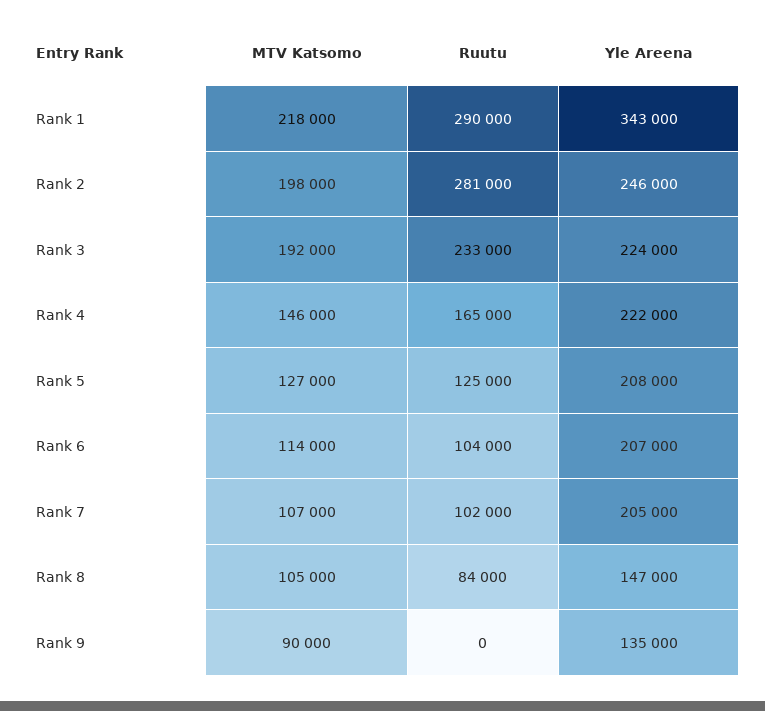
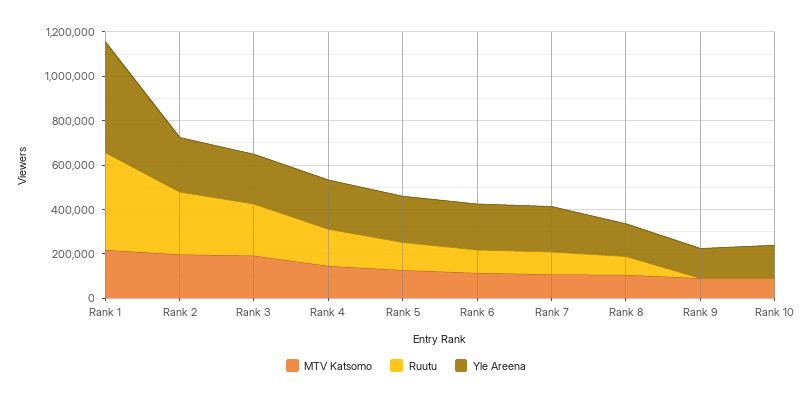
Ruutu, Rank 1: 290000 -> 450000
Yle Areena, Rank 1: 343000 -> 500000
MTV Katsomo, Rank 10: none -> 100000
Ruutu, Rank 10: none -> 0
Yle Areena, Rank 10: none -> 150000

